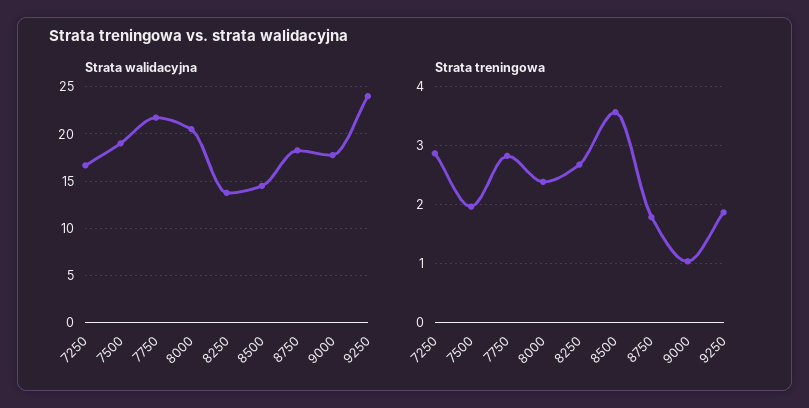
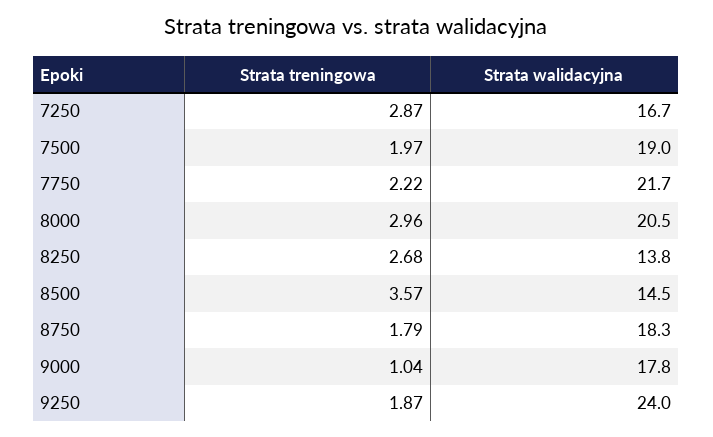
Strata treningowa, 7750: 2.8 -> 2.22
Strata treningowa, 8000: 2.4 -> 2.96

